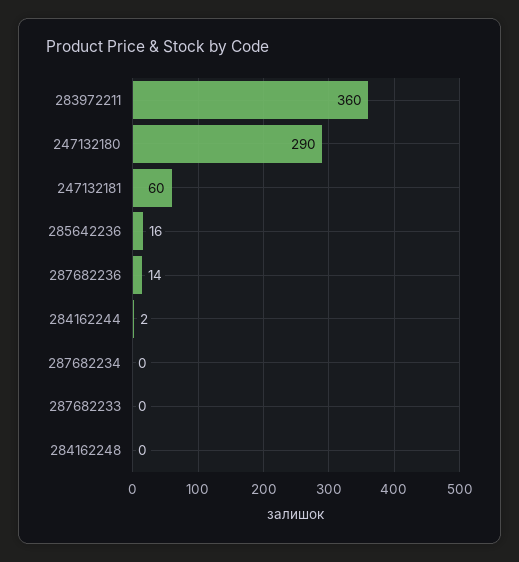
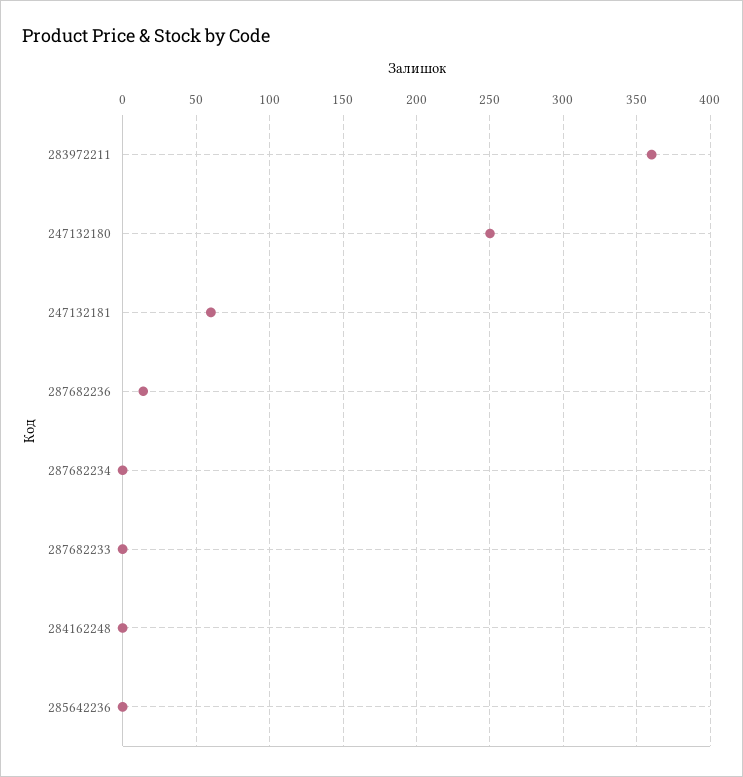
247132180: 290 -> 250
285642236: 16 -> 0
284162244: 2 -> none

